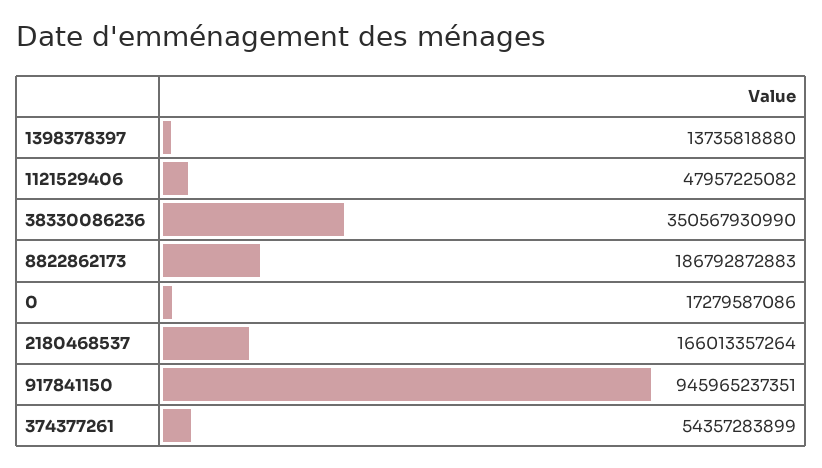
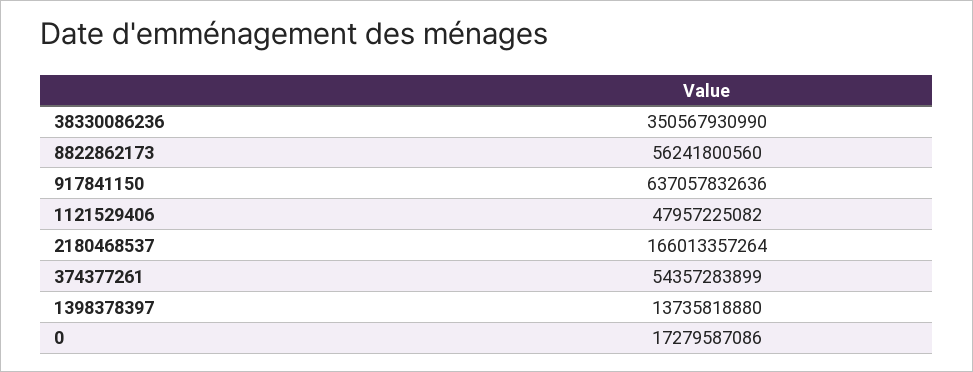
8822862173: 186792872883 -> 56241800560
917841150: 945965237351 -> 637057832636

